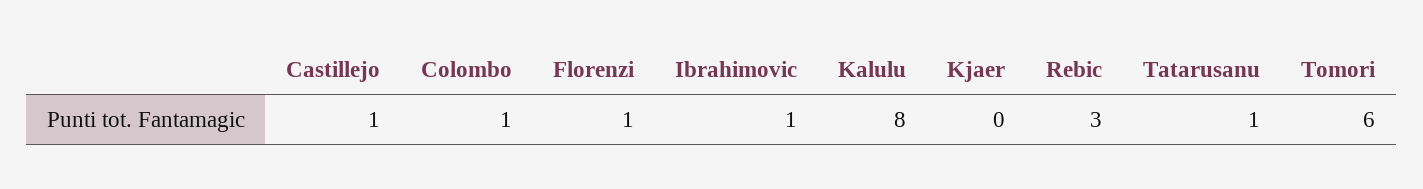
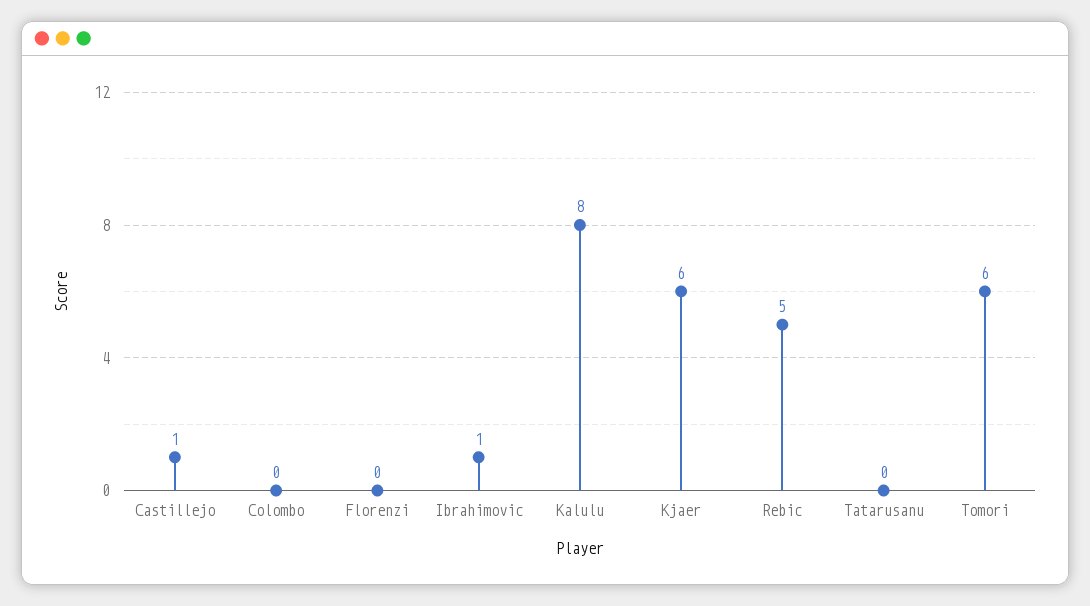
Colombo: 1 -> 0
Florenzi: 1 -> 0
Kjaer: 0 -> 6
Rebic: 3 -> 5
Tatarusanu: 1 -> 0

